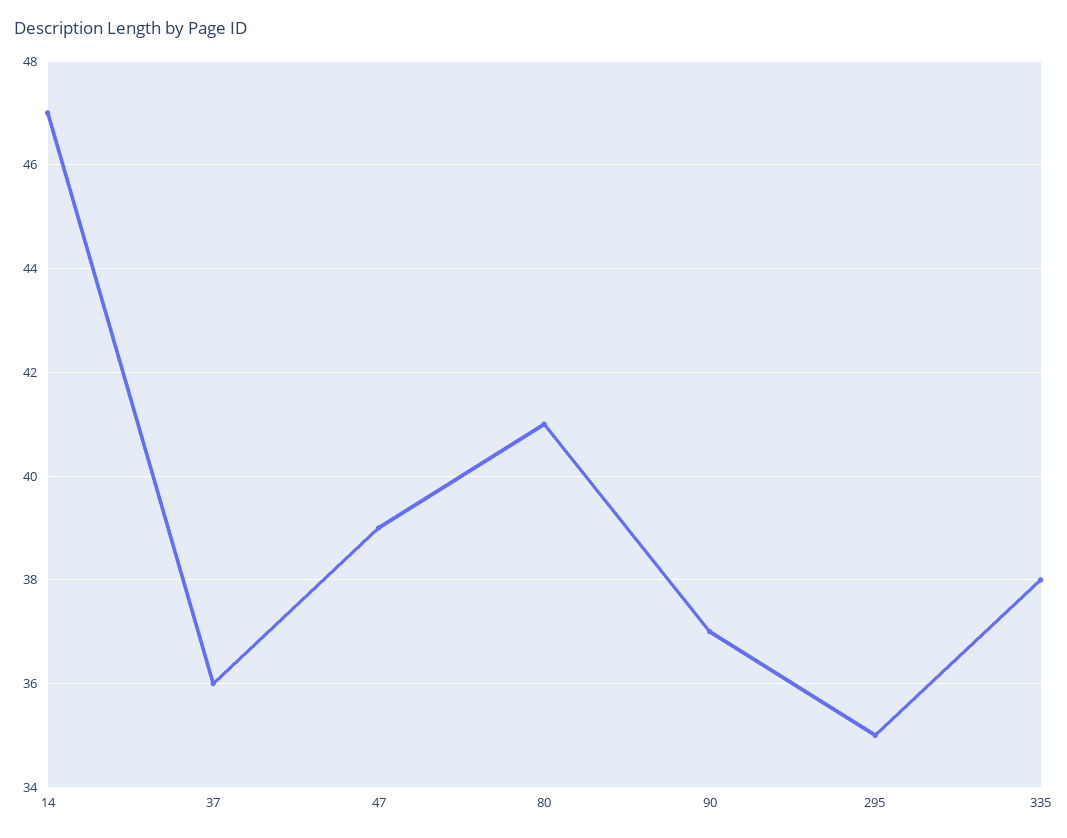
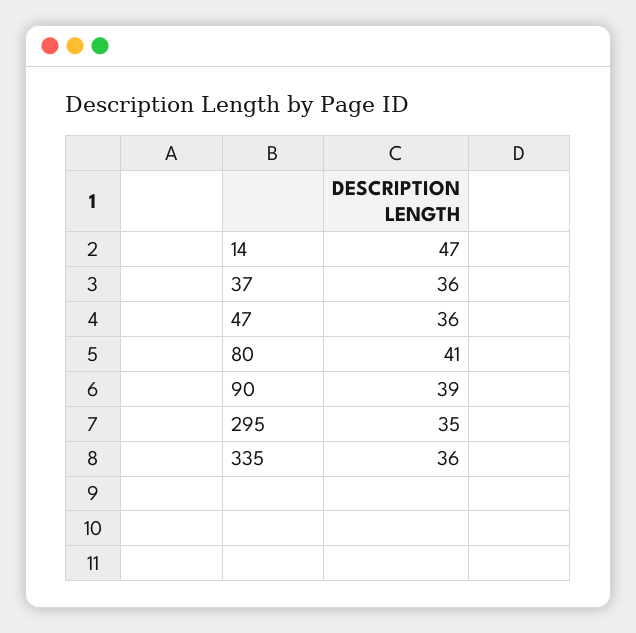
47: 39 -> 36
90: 37 -> 39
335: 38 -> 36

